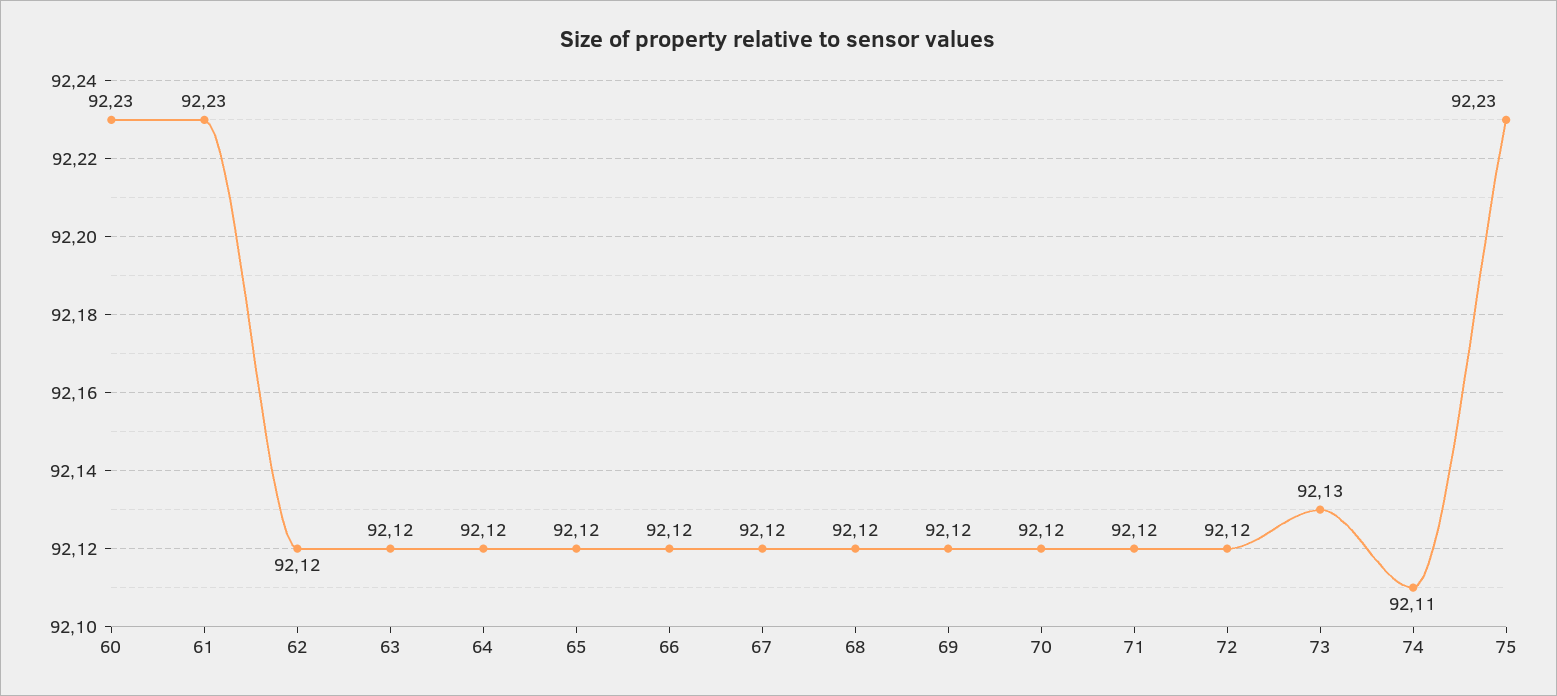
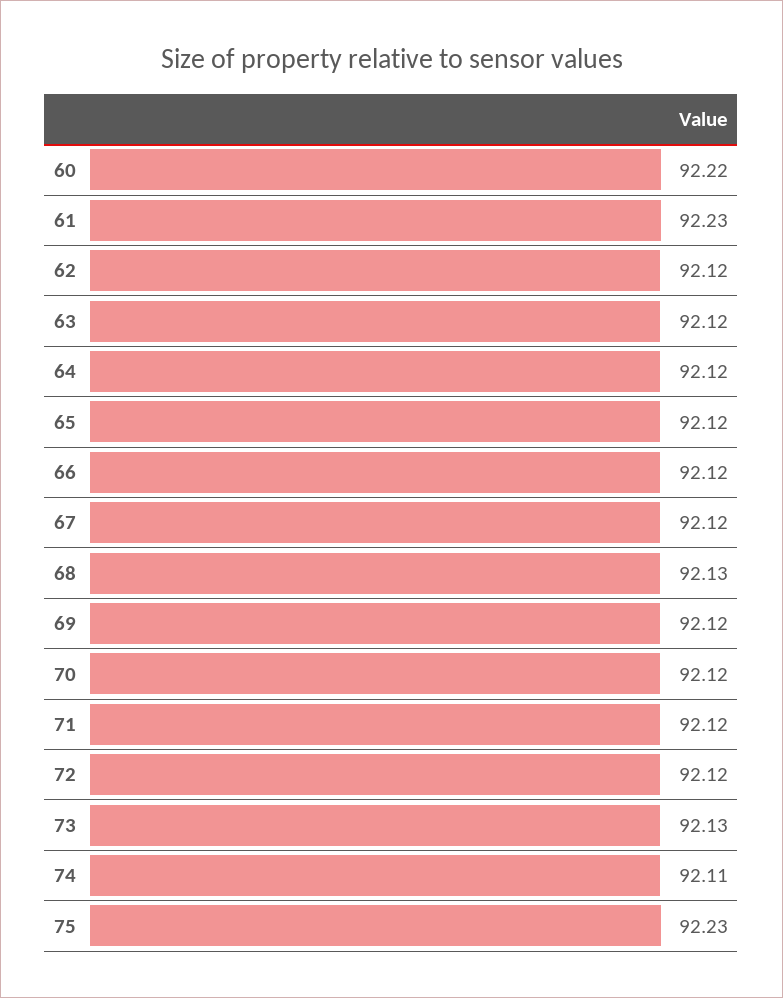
60: 92.23 -> 92.22
68: 92.12 -> 92.13

